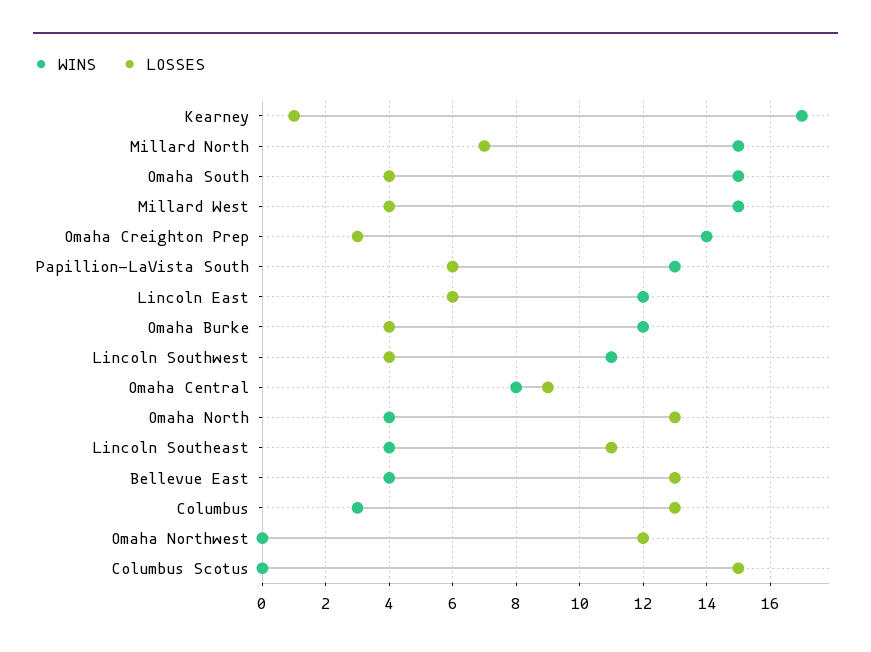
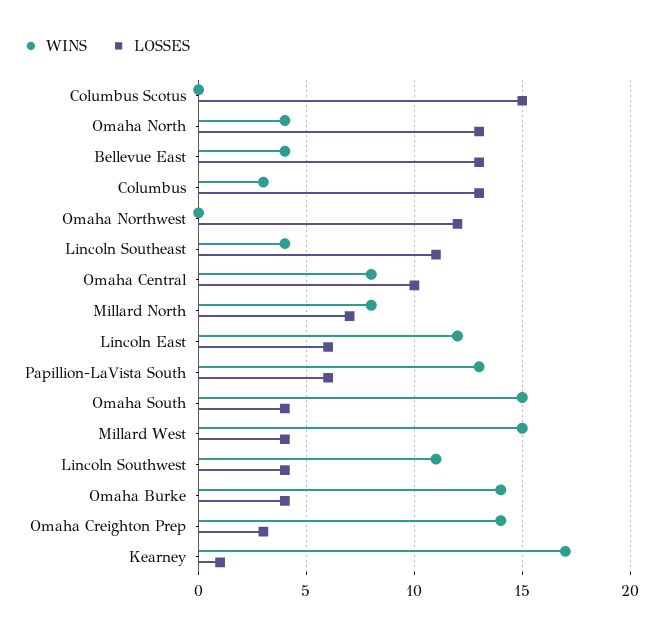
WINS, Millard North: 15 -> 8
WINS, Omaha Burke: 12 -> 14
LOSSES, Omaha Central: 9 -> 10

